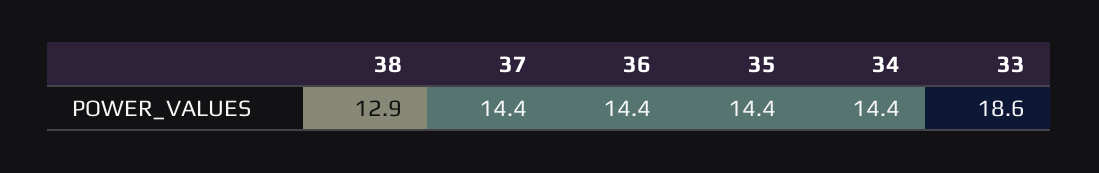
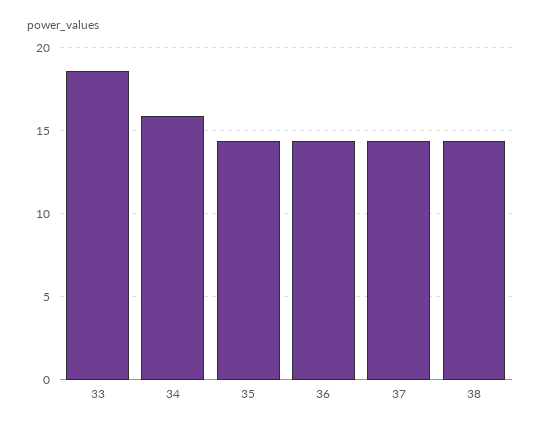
38: 12.9 -> 14.5
34: 14.4 -> 16

